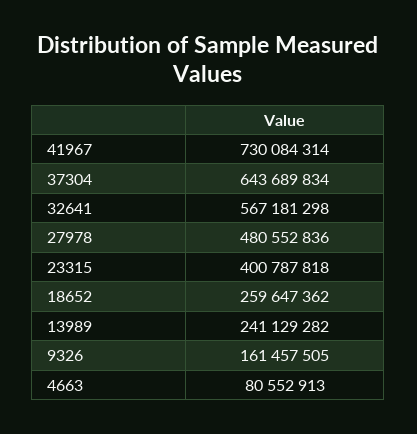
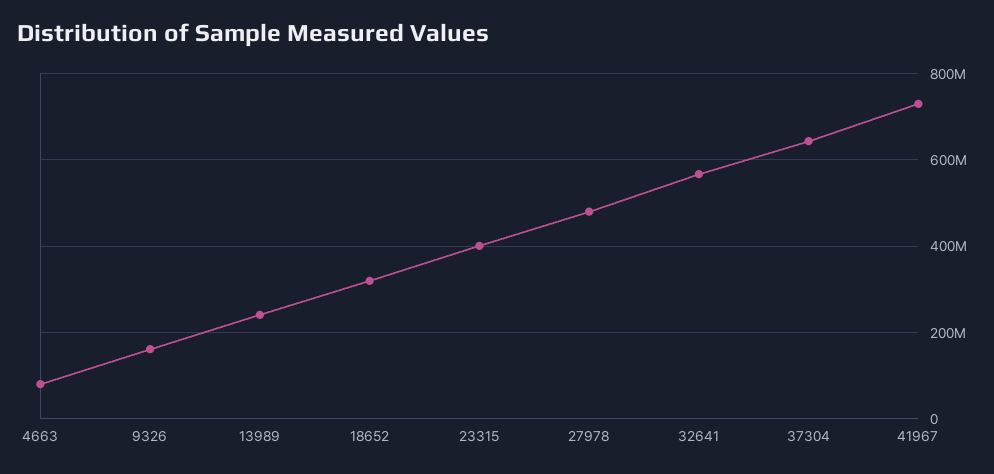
18652: 259647362 -> 320000000

